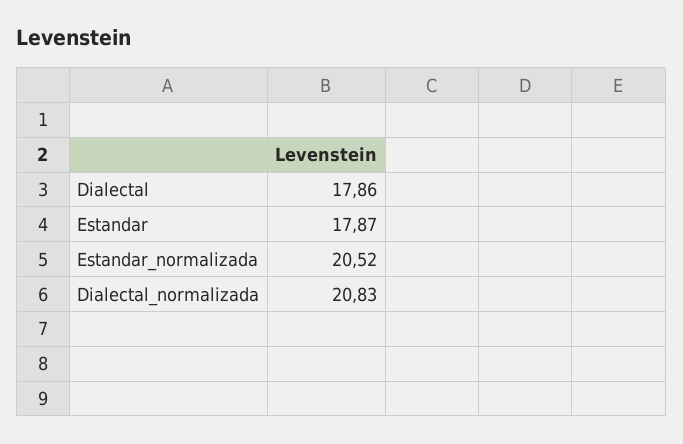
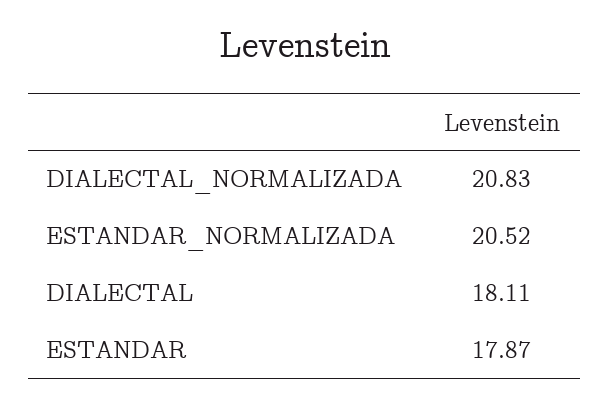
Dialectal: 17.86 -> 18.11

